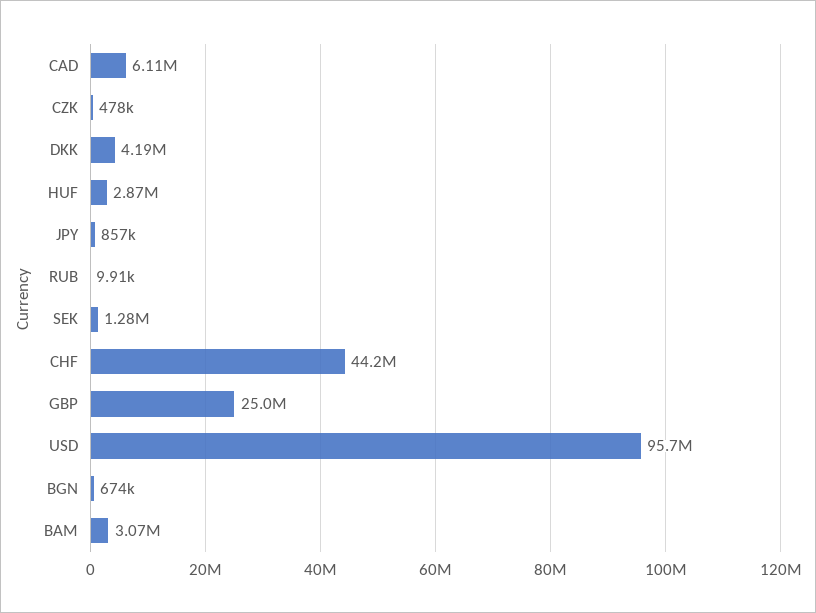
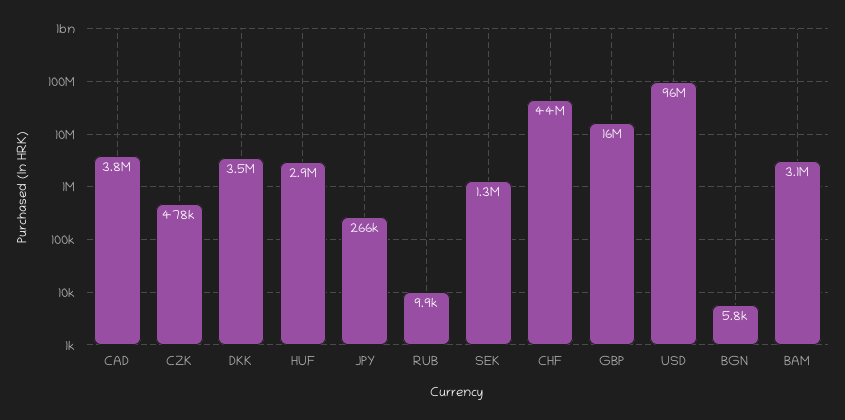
CAD: 6110000 -> 3800000
DKK: 4190000 -> 3500000
JPY: 857000 -> 266000
GBP: 25000000 -> 16000000
BGN: 674000 -> 5800

